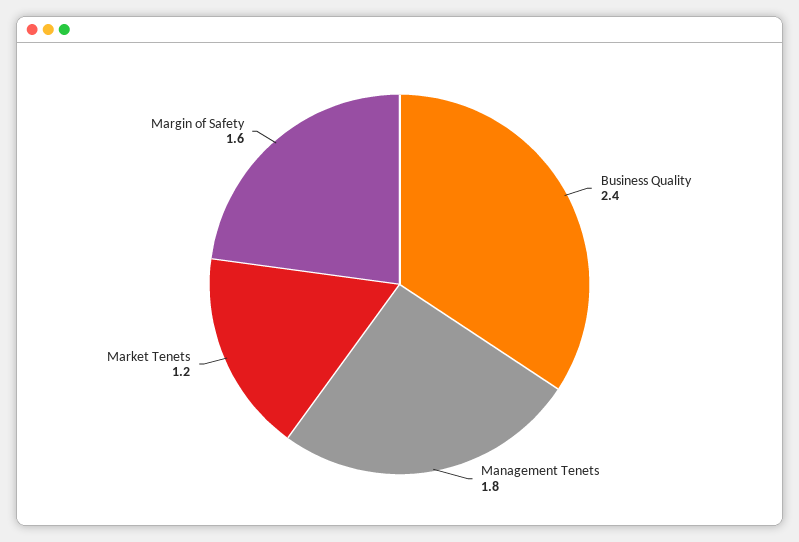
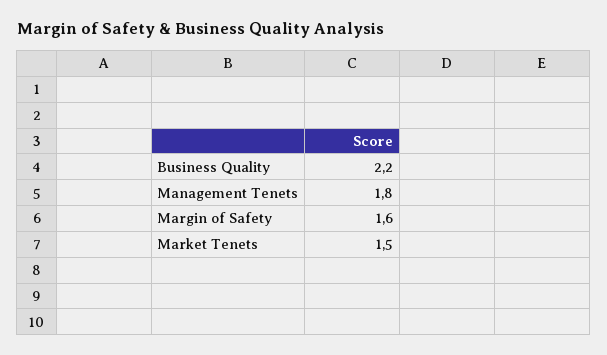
Business Quality: 2.4 -> 2.2
Market Tenets: 1.2 -> 1.5

